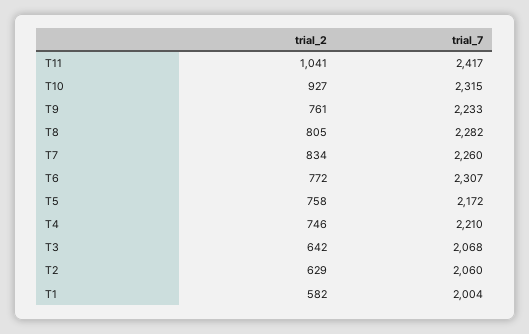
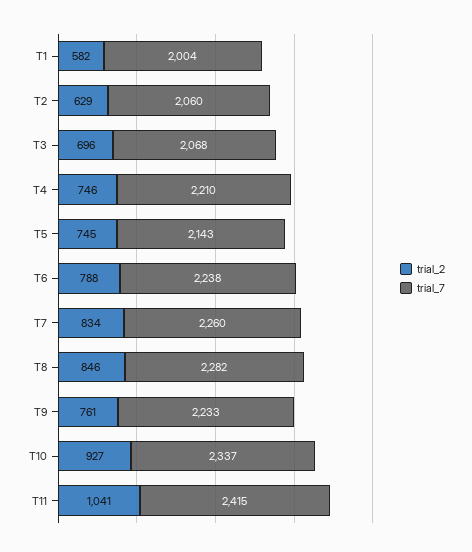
trial_7, T11: 2417 -> 2415
trial_7, T10: 2315 -> 2337
trial_2, T8: 805 -> 846
trial_2, T6: 772 -> 788
trial_7, T6: 2307 -> 2238
trial_2, T5: 758 -> 745
trial_7, T5: 2172 -> 2143
trial_2, T3: 642 -> 696

